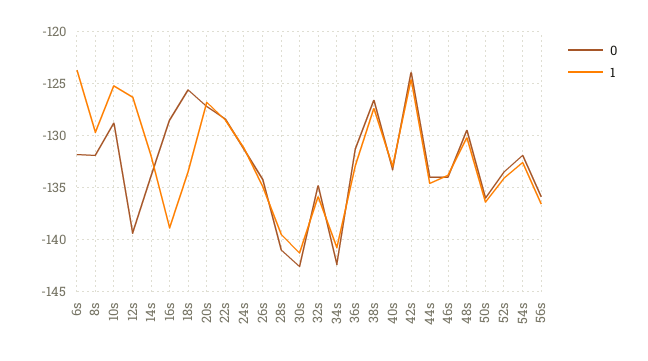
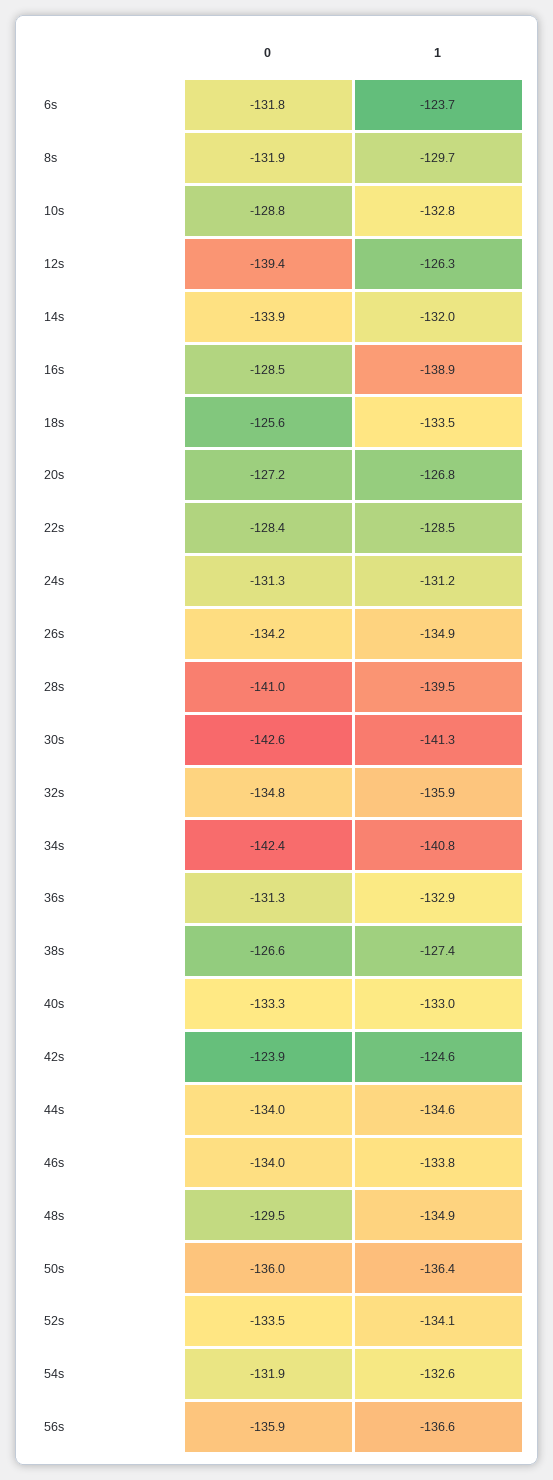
1, 10s: -125 -> -132.8
1, 48s: -130 -> -134.9

